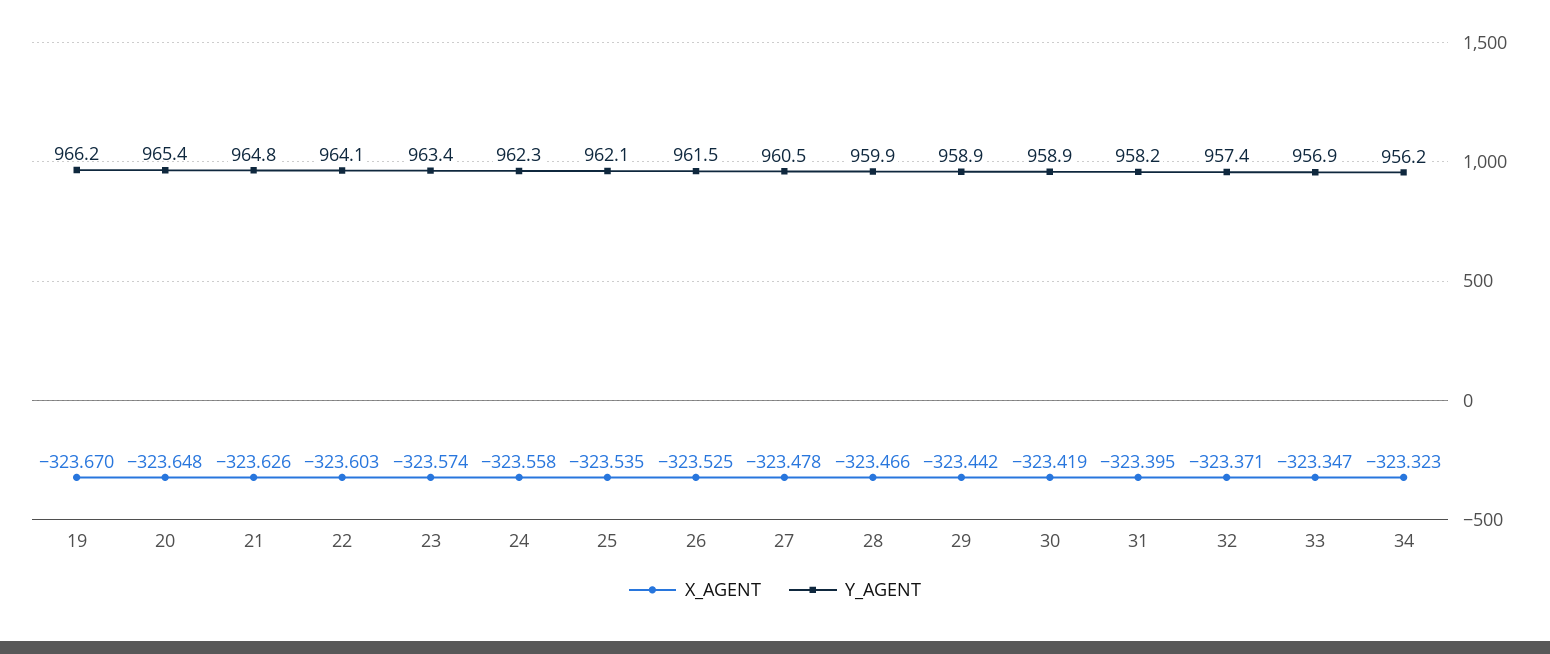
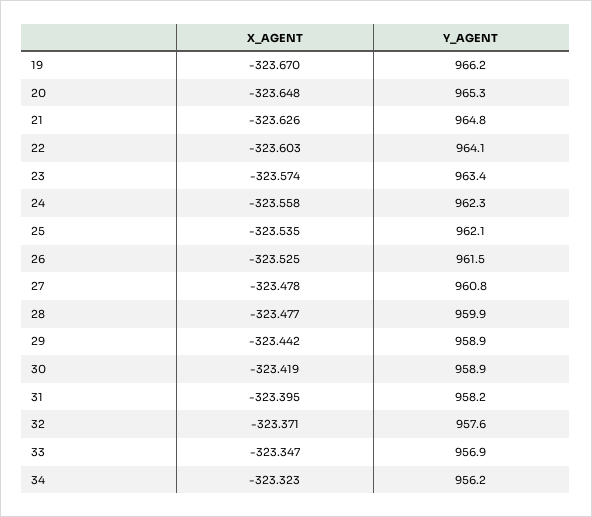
Y_AGENT, 20: 965.4 -> 965.3
Y_AGENT, 27: 960.5 -> 960.8
X_AGENT, 28: -323.466 -> -323.477
Y_AGENT, 32: 957.4 -> 957.6

